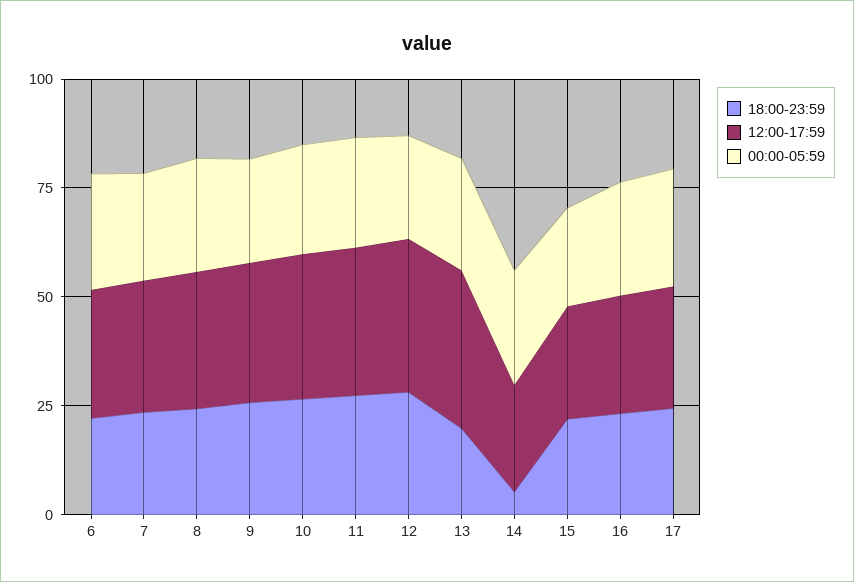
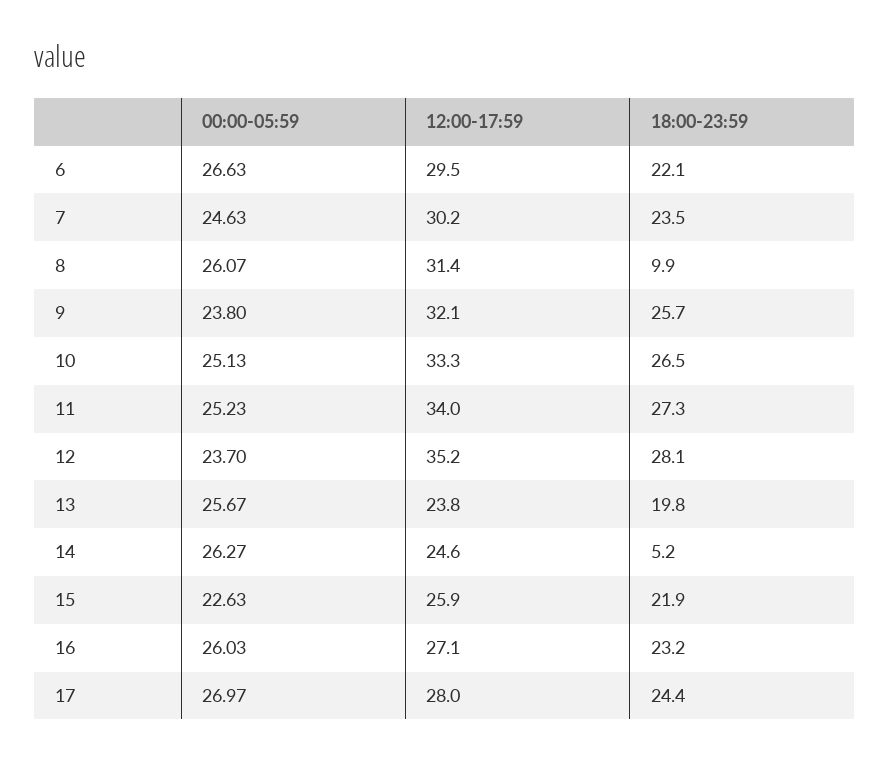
18:00-23:59, 8: 25 -> 9.9
12:00-17:59, 13: 35 -> 23.8

